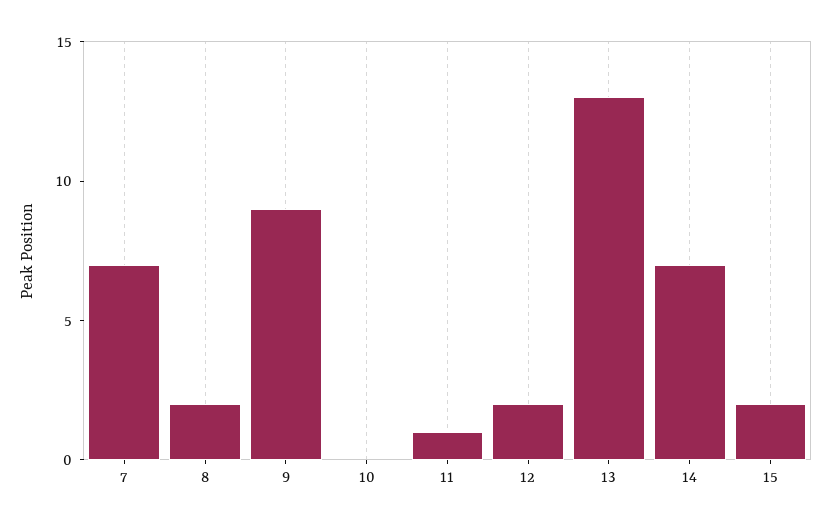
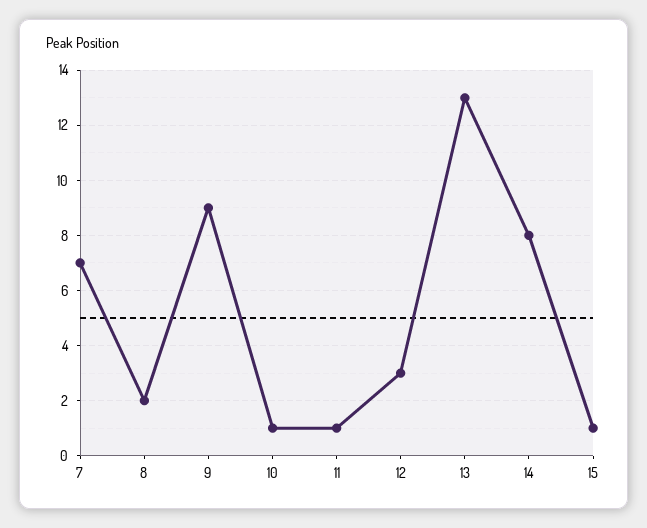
10: 0 -> 1
12: 2 -> 3
14: 7 -> 8
15: 2 -> 1

